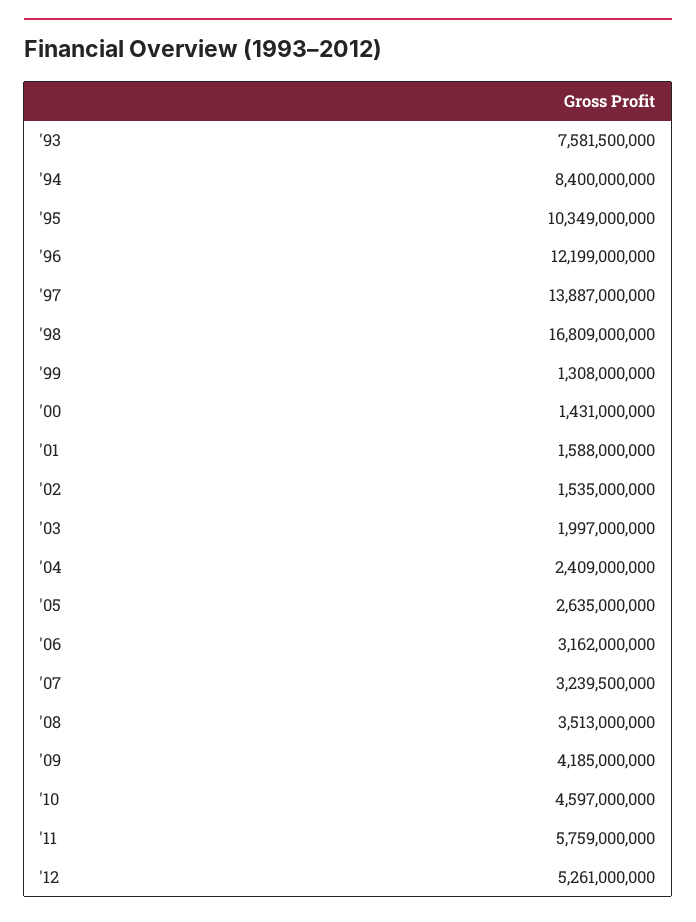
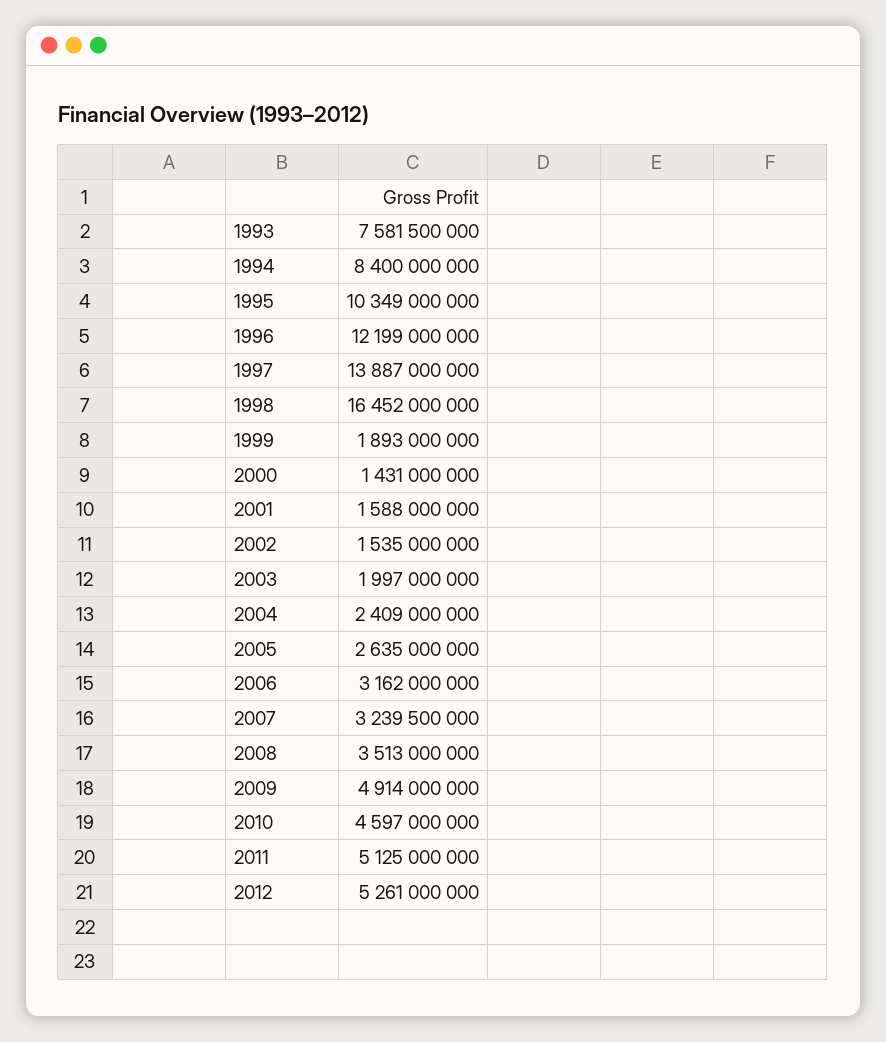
'98: 16809000000 -> 16452000000
'99: 1308000000 -> 1893000000
'09: 4185000000 -> 4914000000
'11: 5759000000 -> 5125000000

